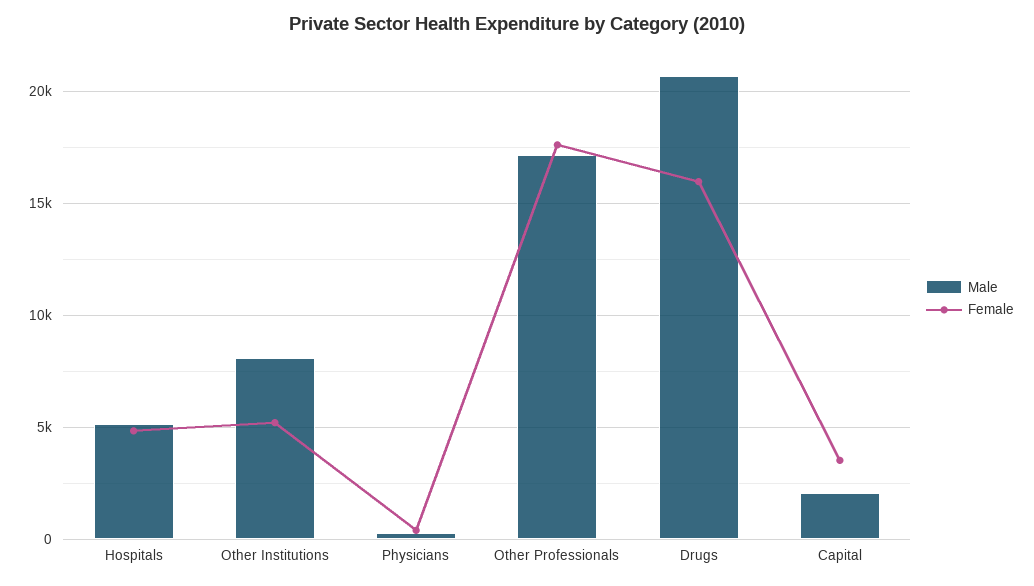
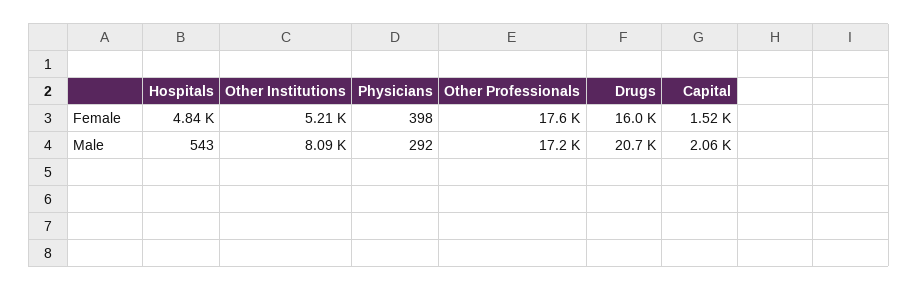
Male, Hospitals: 5000 -> 543
Female, Capital: 3500 -> 1520

